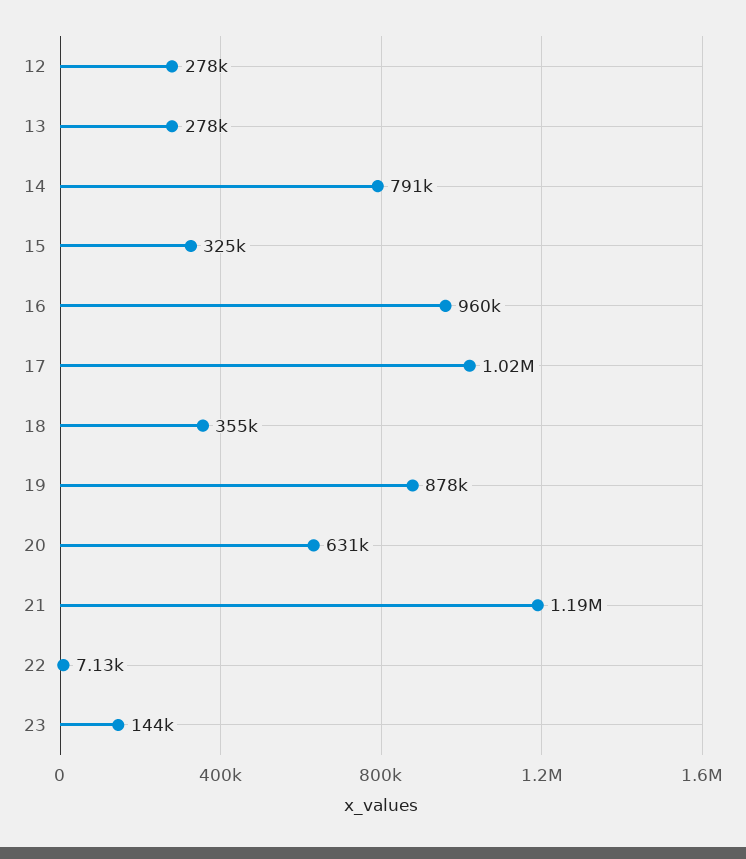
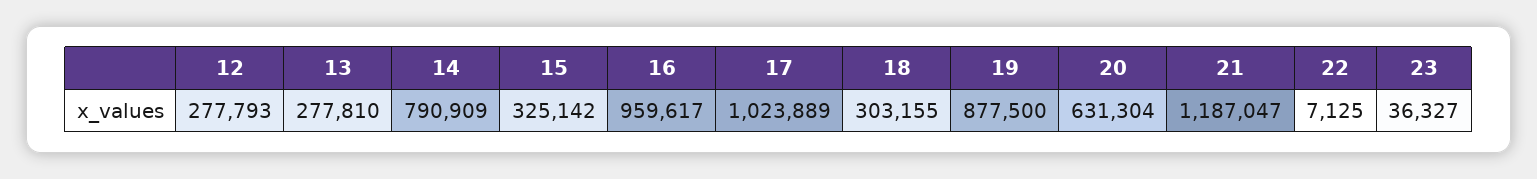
18: 355000 -> 303155
23: 144000 -> 36327

